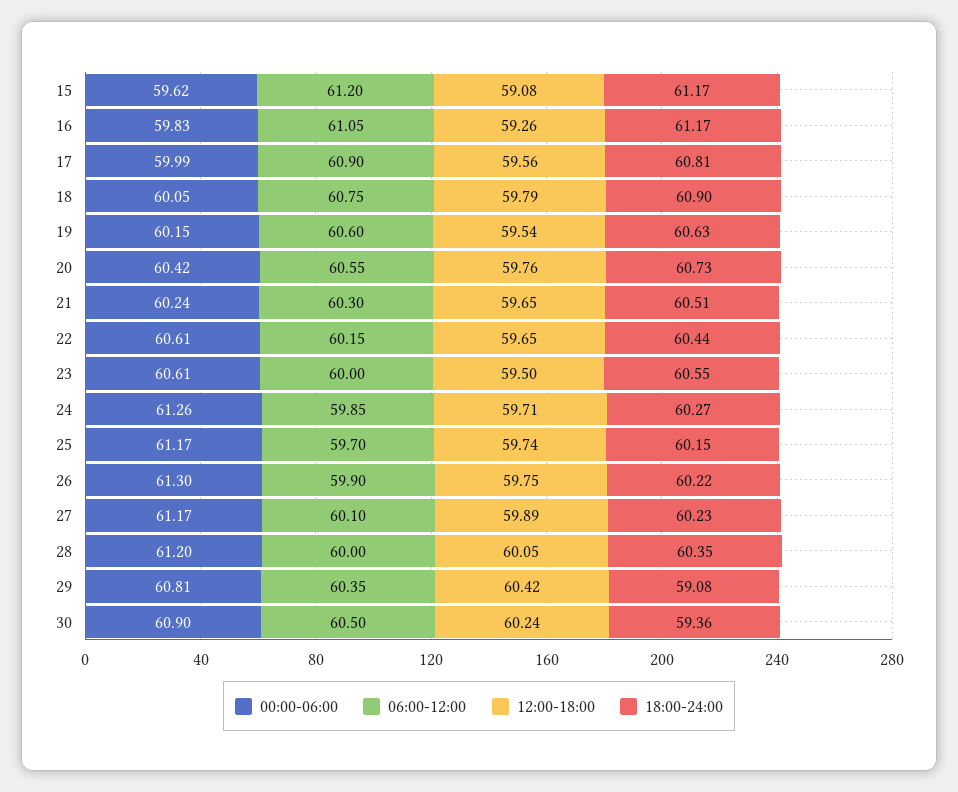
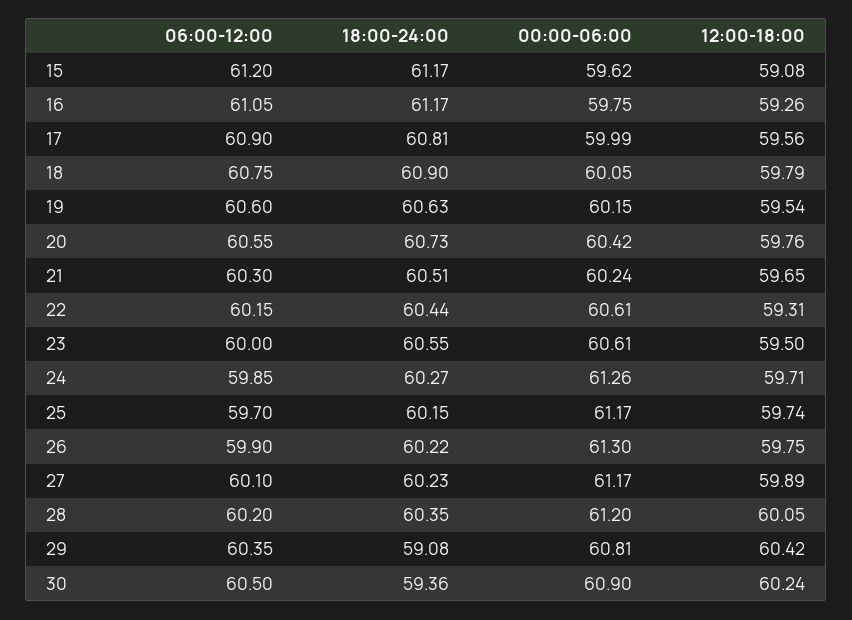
00:00-06:00, 16: 59.83 -> 59.75
12:00-18:00, 22: 59.65 -> 59.31
06:00-12:00, 28: 60 -> 60.2

